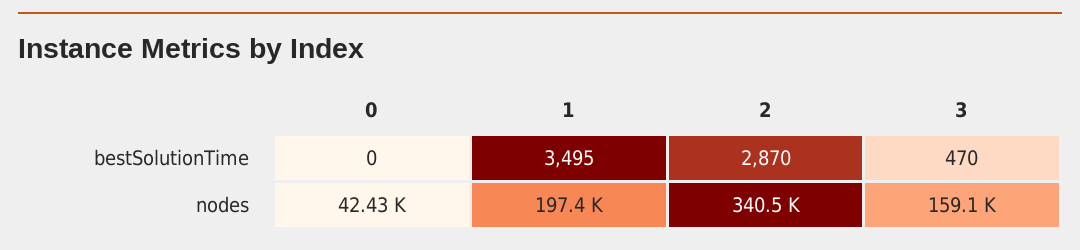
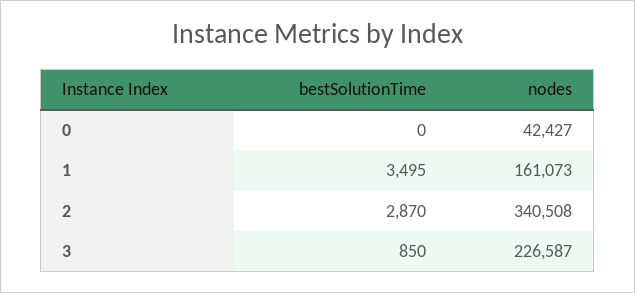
3, bestSolutionTime: 470 -> 850
1, nodes: 197400 -> 161073
3, nodes: 159100 -> 226587

